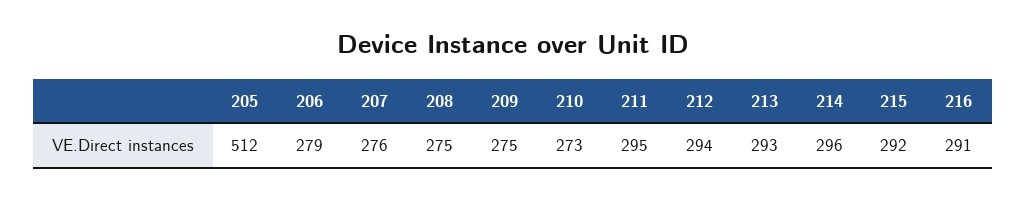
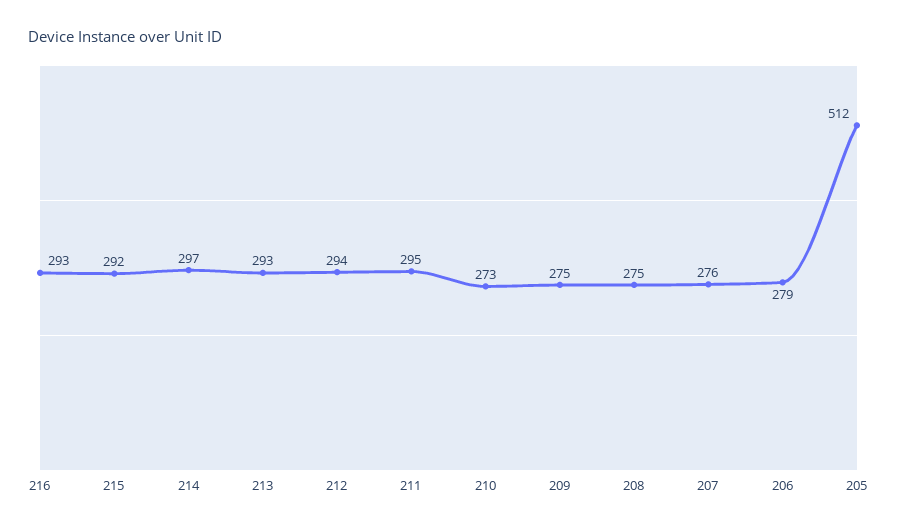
214: 296 -> 297
216: 291 -> 293

